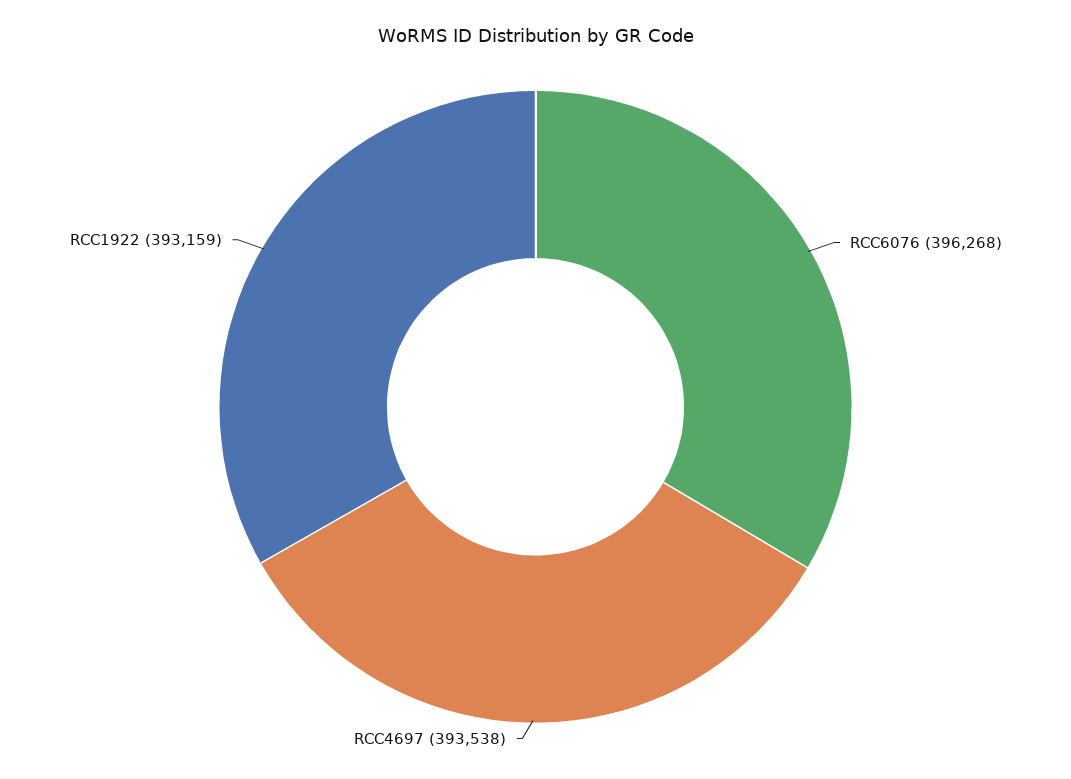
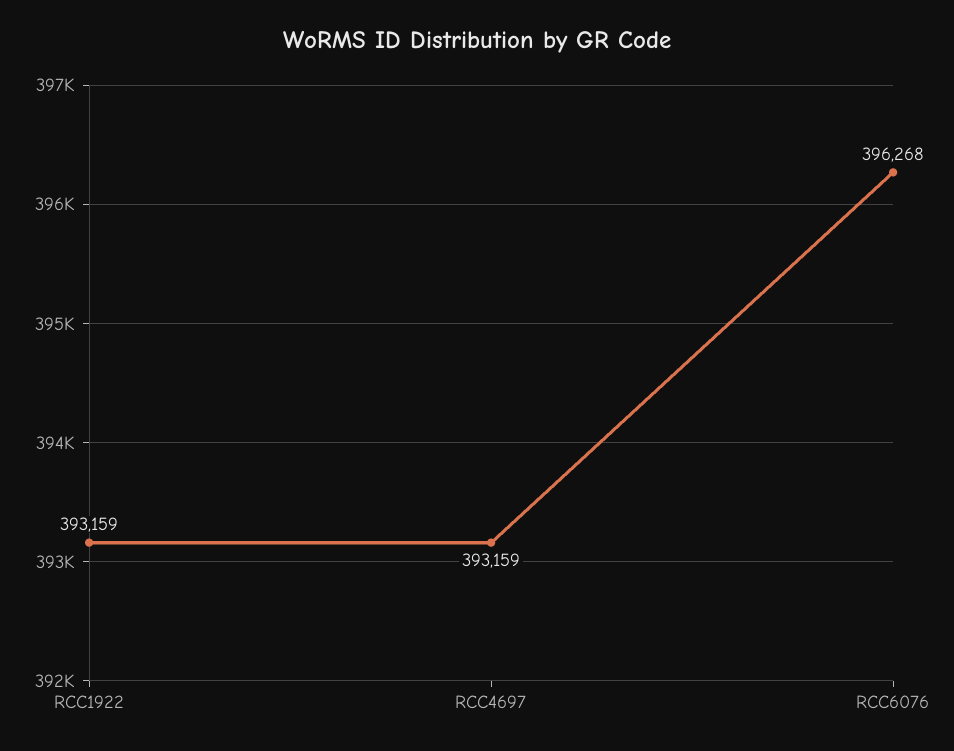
RCC4697: 393538 -> 393159

